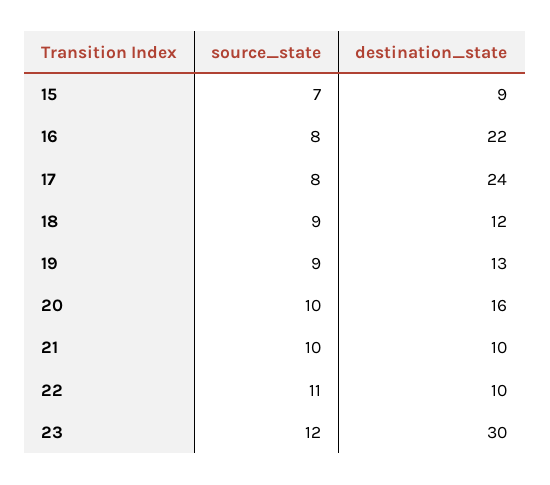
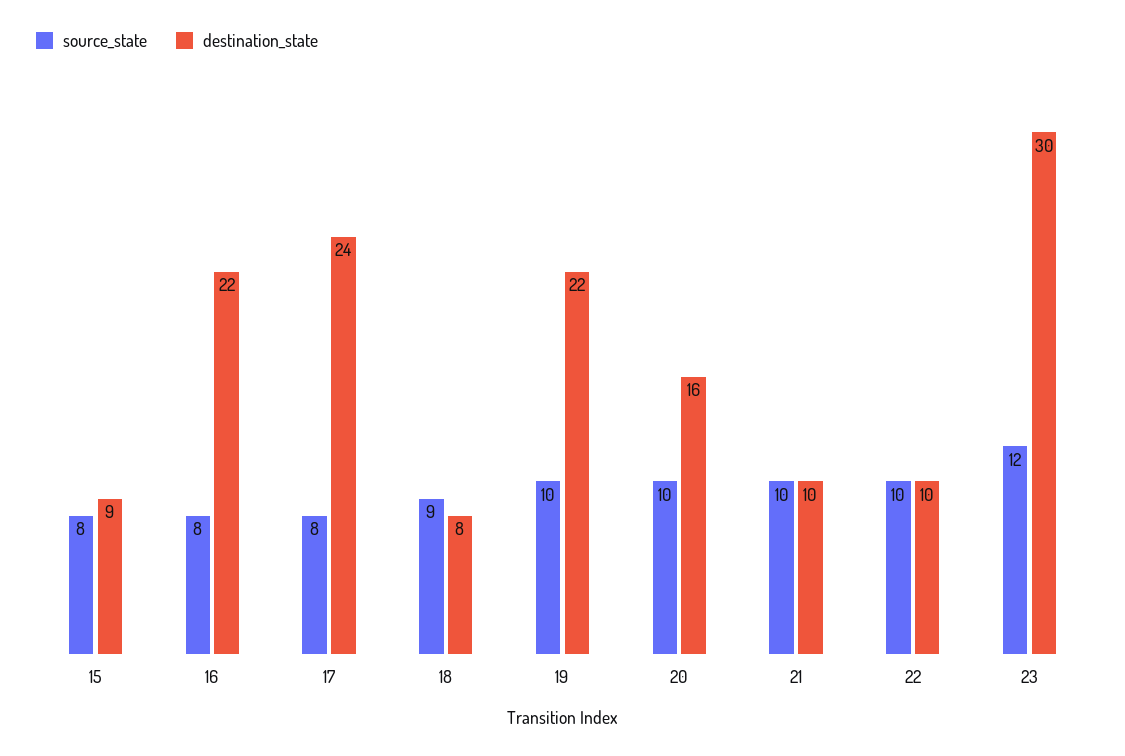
source_state, 15: 7 -> 8
destination_state, 18: 12 -> 8
source_state, 19: 9 -> 10
destination_state, 19: 13 -> 22
source_state, 22: 11 -> 10

